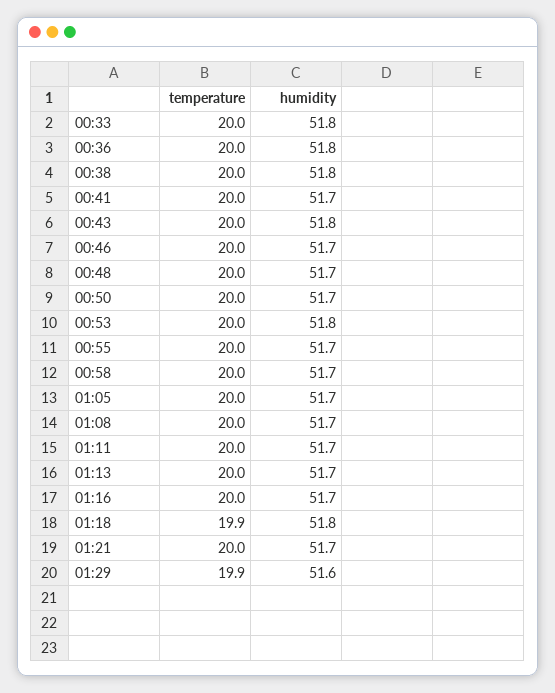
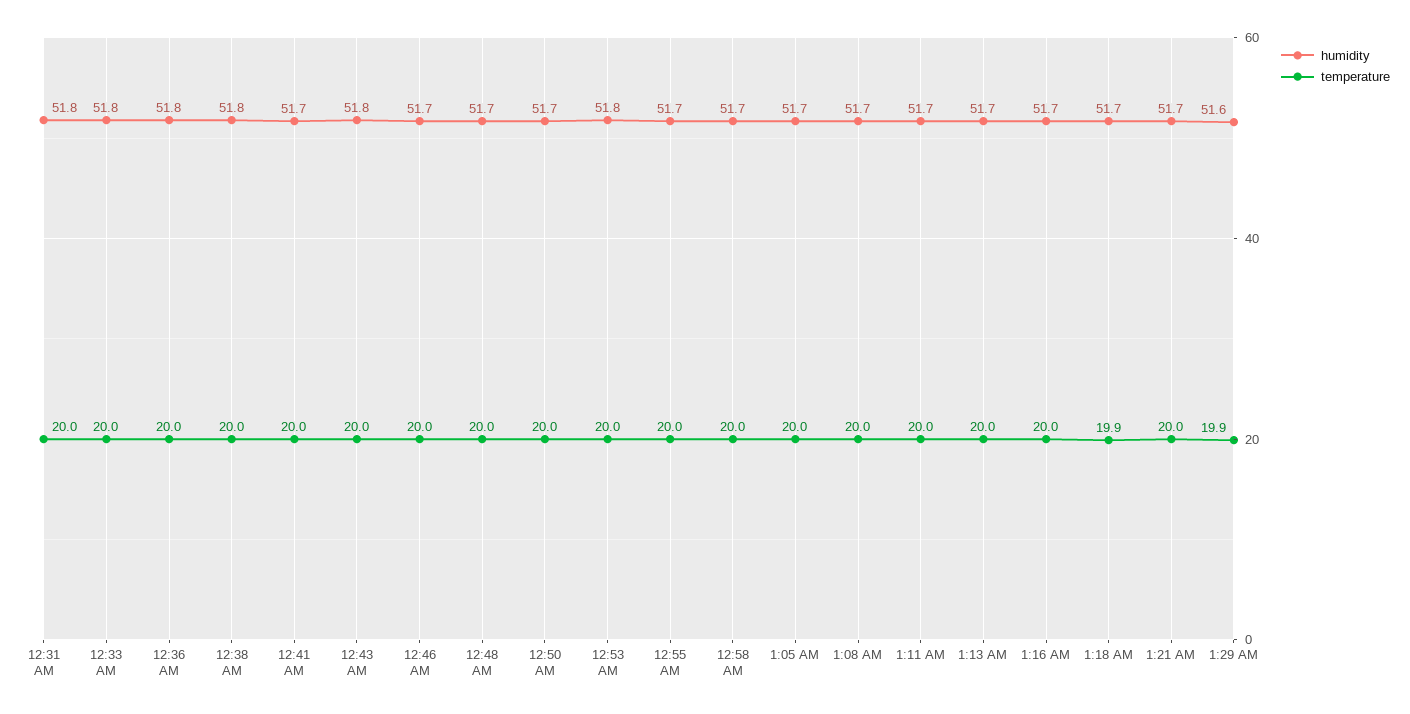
humidity, 01:18: 51.8 -> 51.7
humidity, 12:31 AM: none -> 51.8
temperature, 12:31 AM: none -> 20

